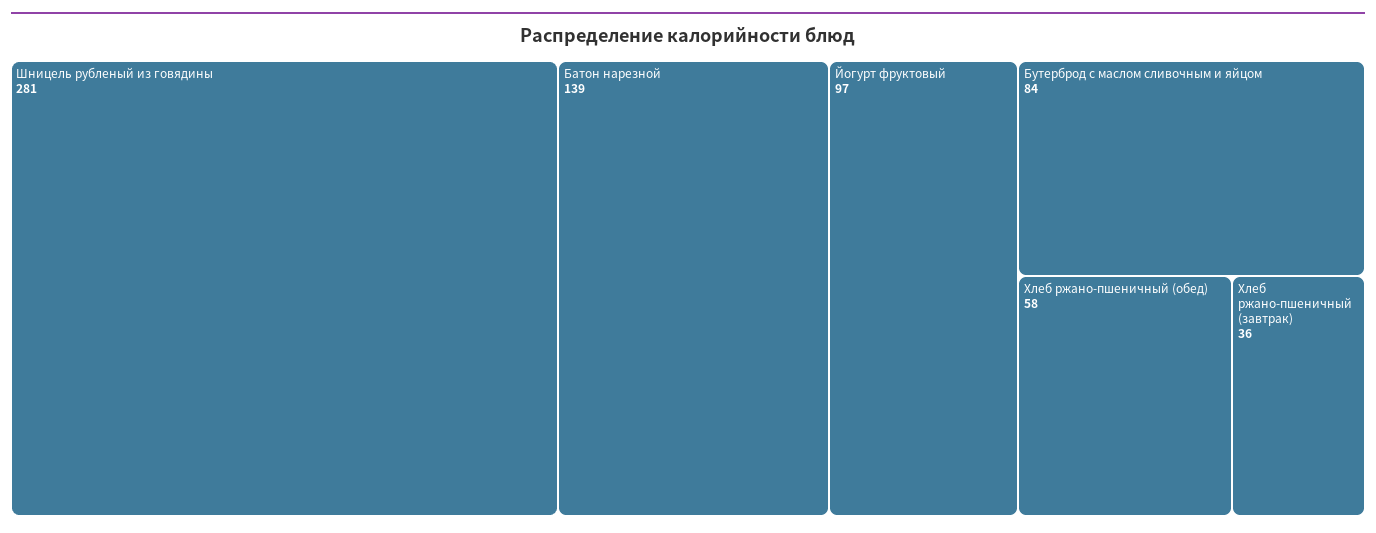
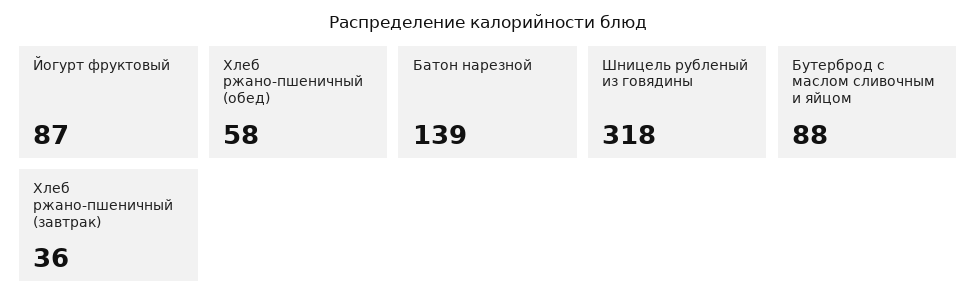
Шницель рубленый из говядины: 281 -> 318
Йогурт фруктовый: 97 -> 87
Бутерброд с маслом сливочным и яйцом: 84 -> 88

